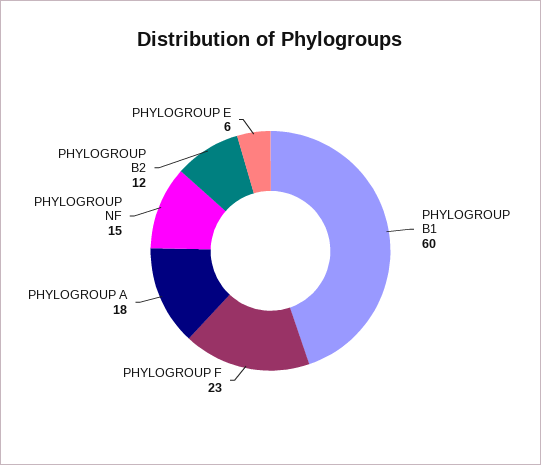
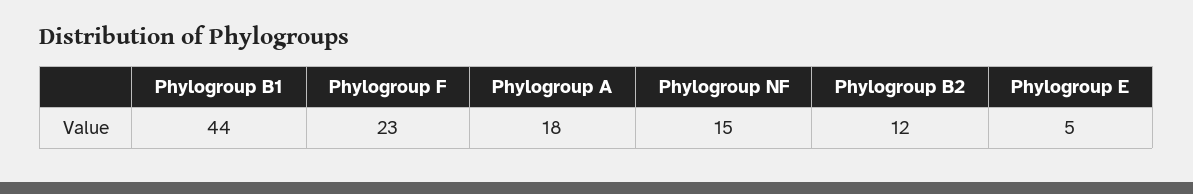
PHYLOGROUP B1: 60 -> 44
PHYLOGROUP E: 6 -> 5

